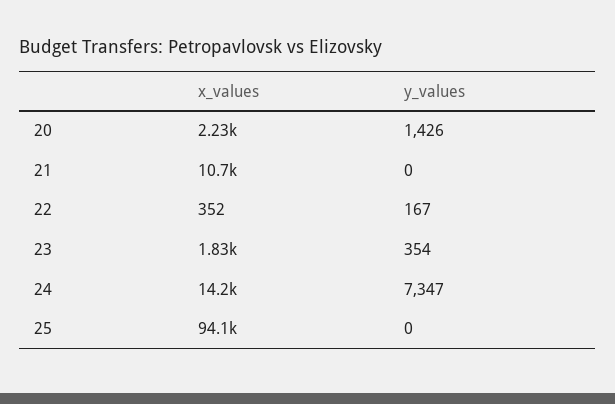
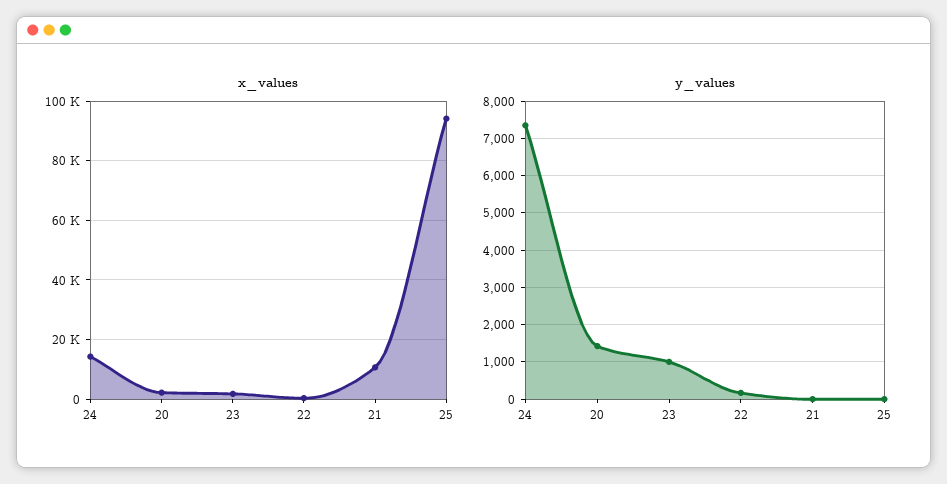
y_values, 23: 354 -> 1000

